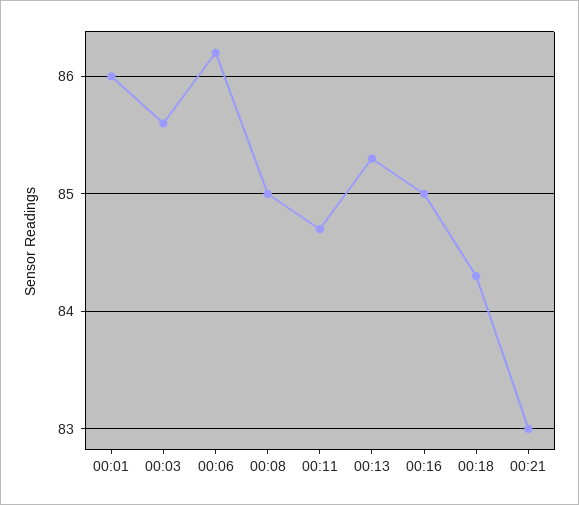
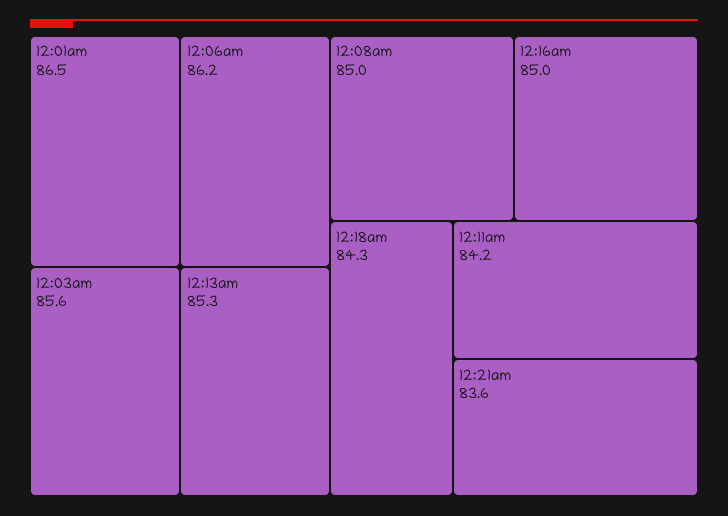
00:01: 86 -> 86.5
00:11: 84.7 -> 84.2
00:21: 83 -> 83.6

